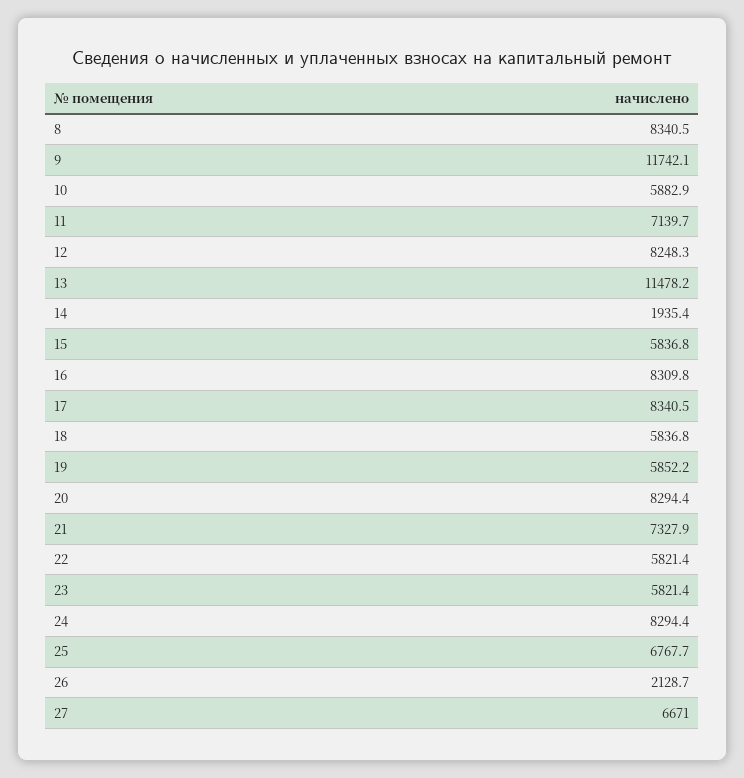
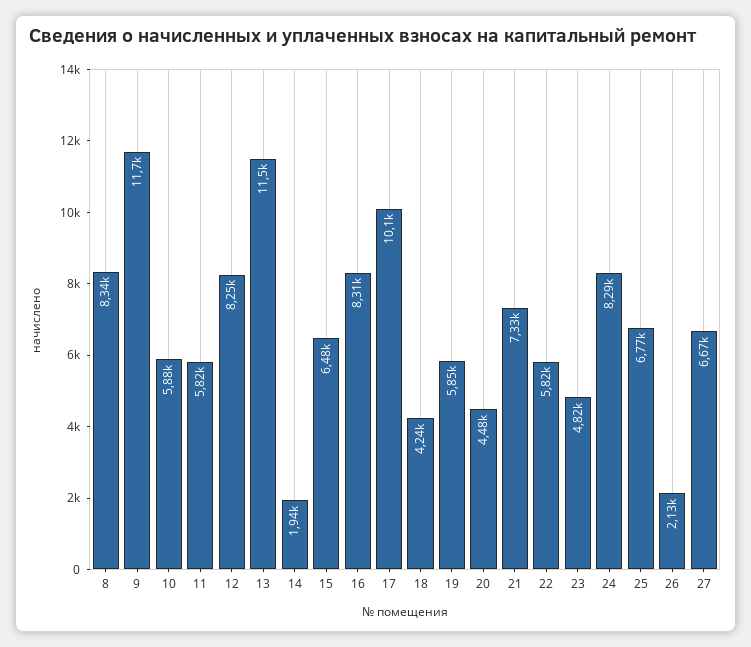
11: 7139.7 -> 5820
15: 5836.8 -> 6480
17: 8340.5 -> 10100
18: 5836.8 -> 4240
20: 8294.4 -> 4480
23: 5821.4 -> 4820

